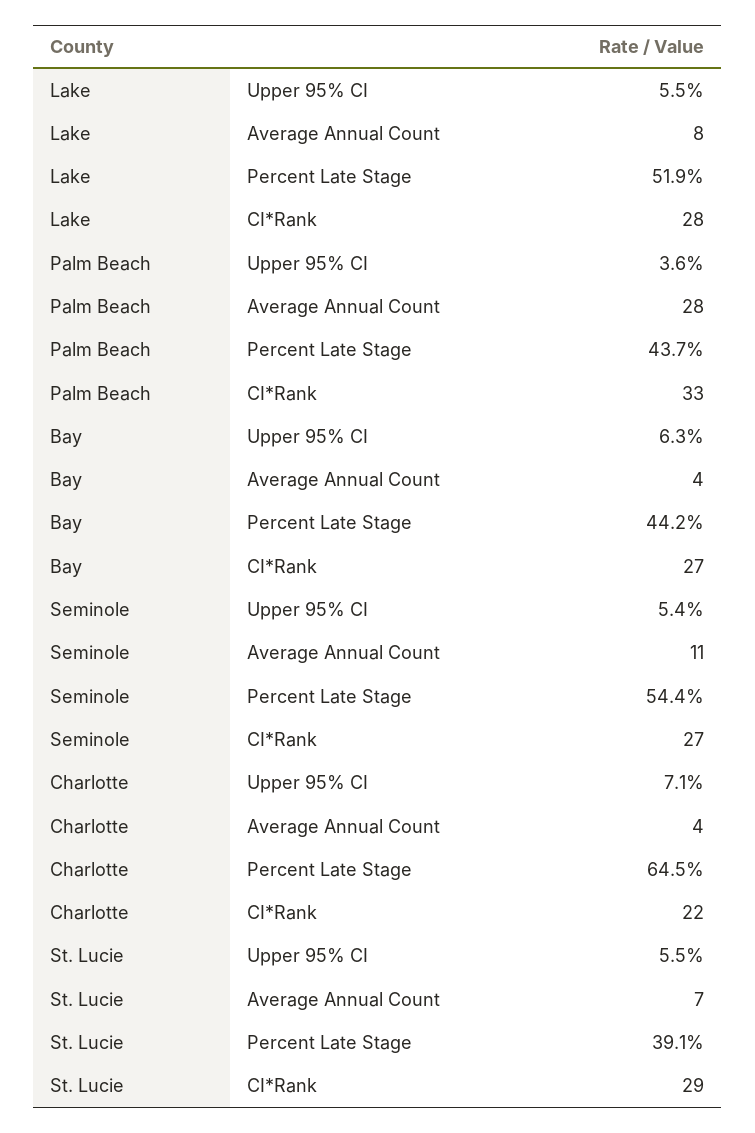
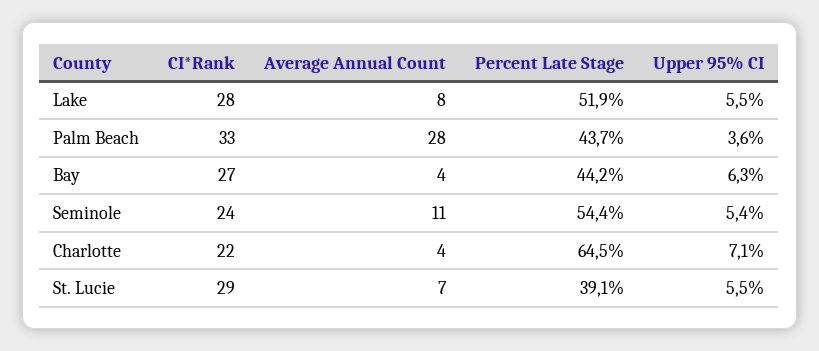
Seminole, CI*Rank: 27 -> 24

